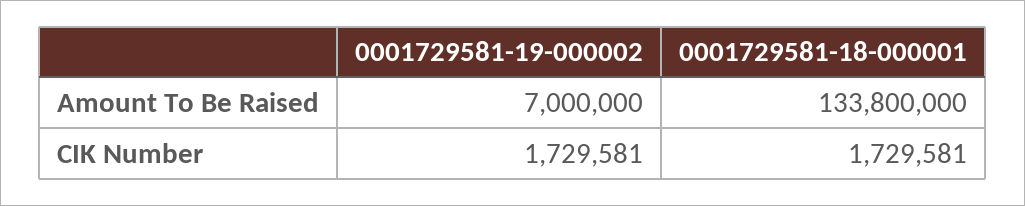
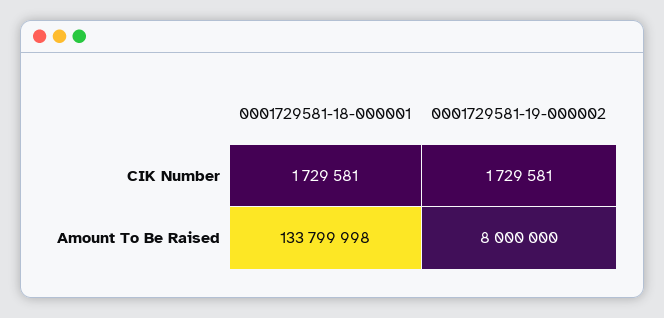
0001729581-19-000002, Amount To Be Raised: 7000000 -> 8000000
0001729581-18-000001, Amount To Be Raised: 133800000 -> 133799998

